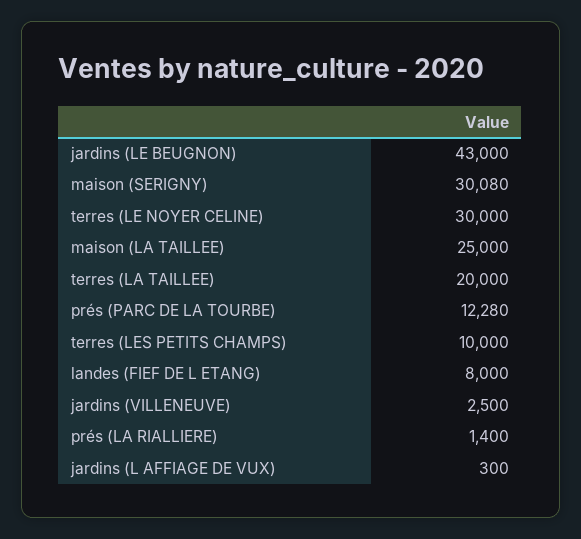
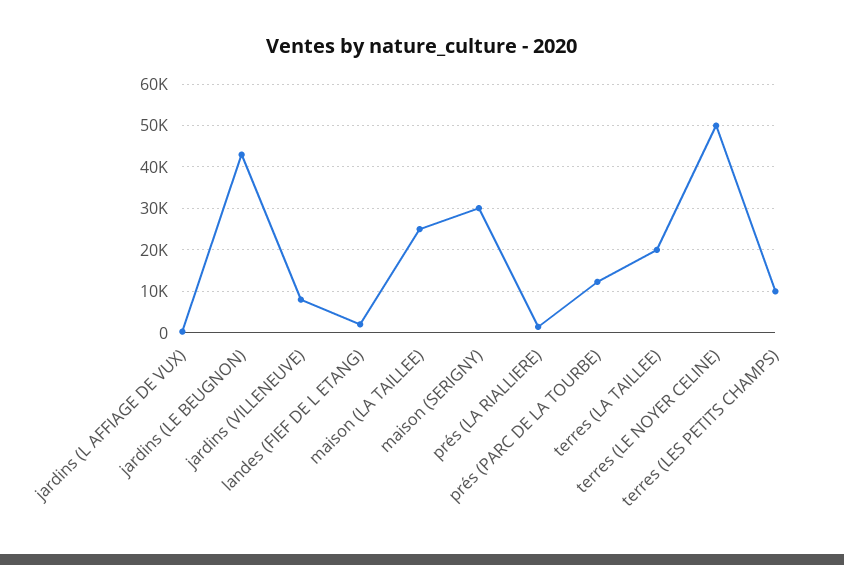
terres (LE NOYER CELINE): 30000 -> 50000
landes (FIEF DE L ETANG): 8000 -> 2000
jardins (VILLENEUVE): 2500 -> 8000

